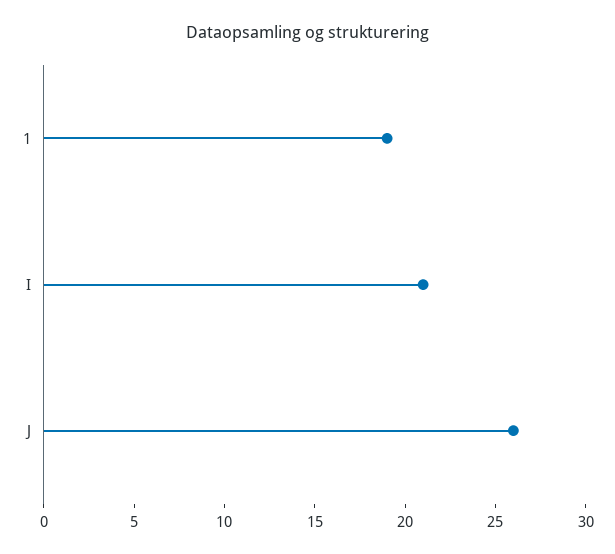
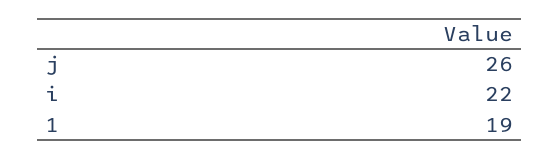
I: 21 -> 22

